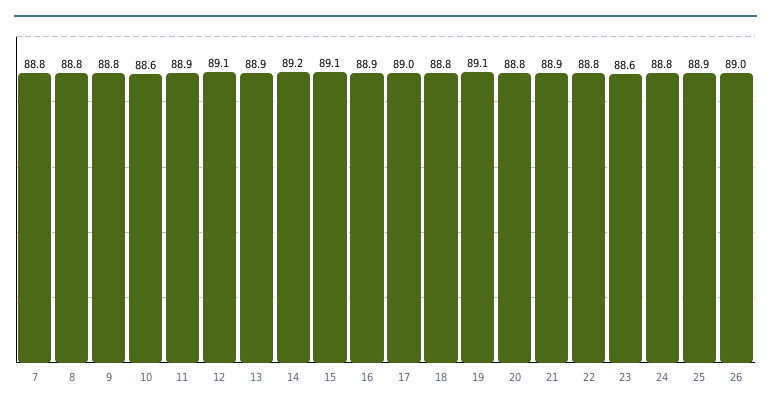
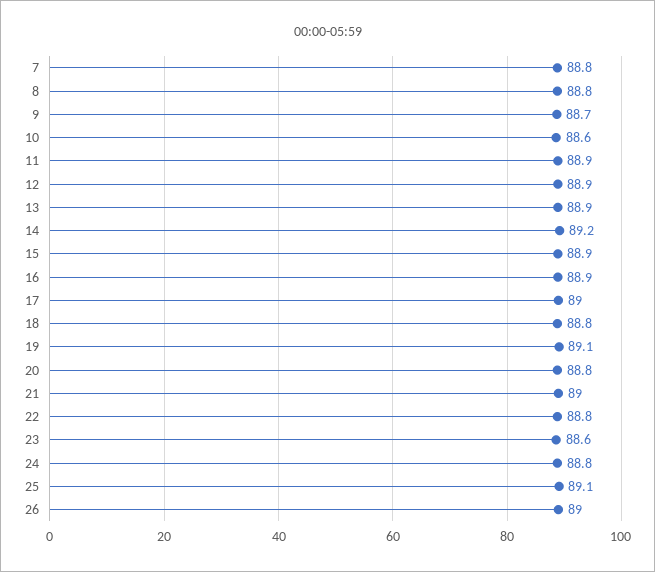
9: 88.8 -> 88.7
12: 89.1 -> 88.9
15: 89.1 -> 88.9
21: 88.9 -> 89
25: 88.9 -> 89.1

